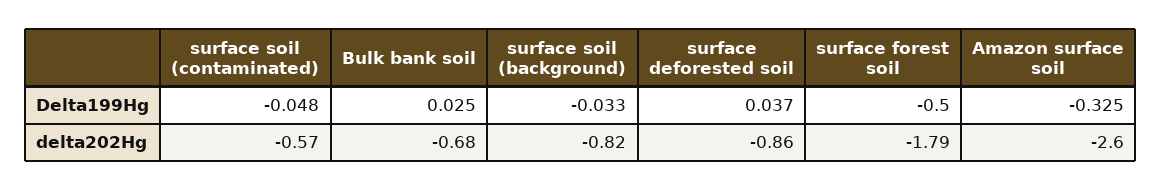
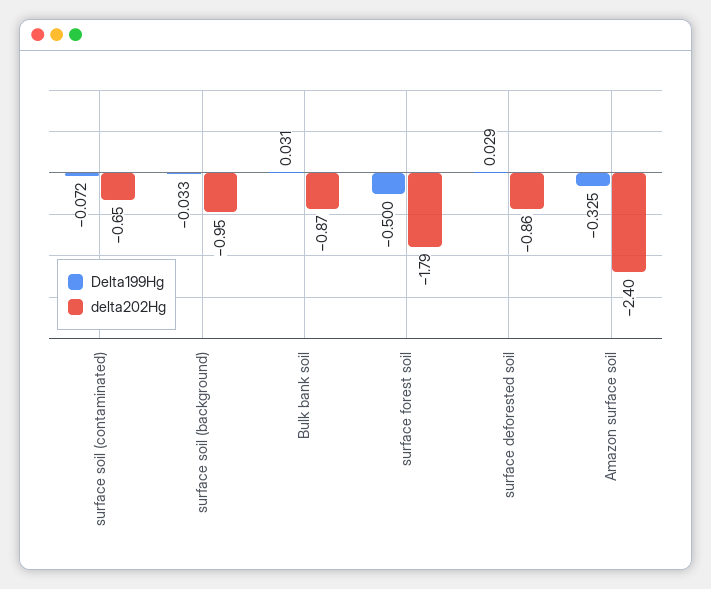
Delta199Hg, surface soil (contaminated): -0.048 -> -0.072
Delta199Hg, Bulk bank soil: 0.025 -> 0.031
Delta199Hg, surface deforested soil: 0.037 -> 0.029
delta202Hg, surface soil (contaminated): -0.57 -> -0.65
delta202Hg, Bulk bank soil: -0.68 -> -0.87
delta202Hg, surface soil (background): -0.82 -> -0.95
delta202Hg, Amazon surface soil: -2.6 -> -2.4

